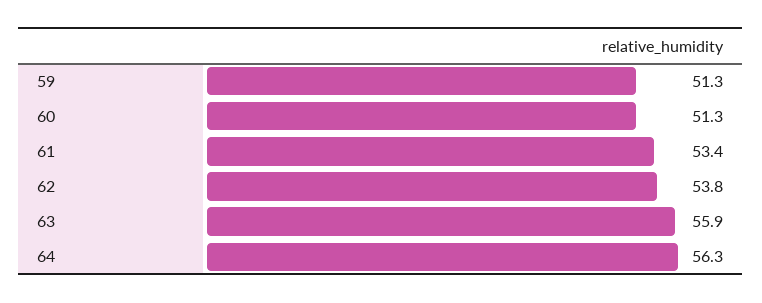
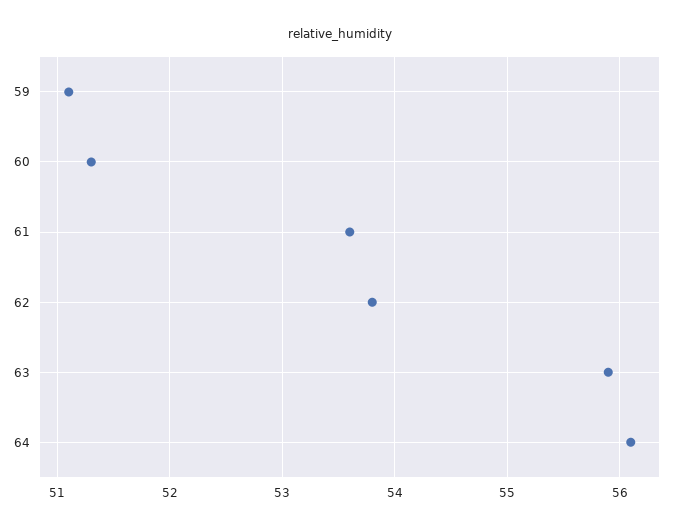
59: 51.3 -> 51.1
61: 53.4 -> 53.6
64: 56.3 -> 56.1

